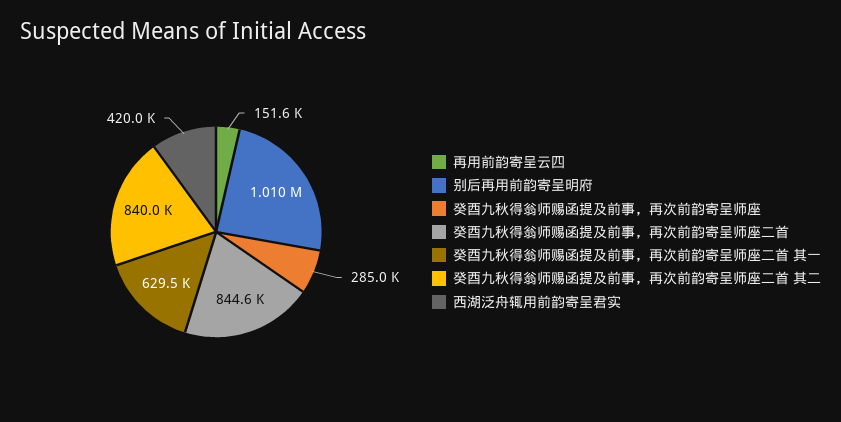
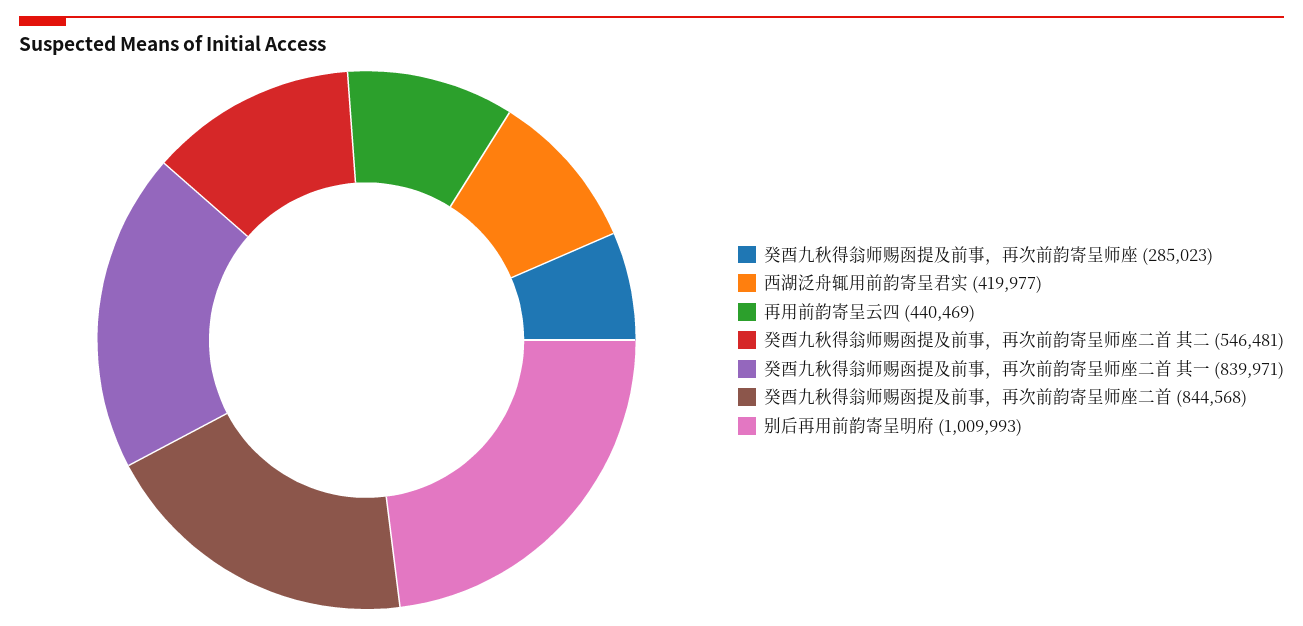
再用前韵寄呈云四: 151600 -> 440469
癸酉九秋得翁师赐函提及前事，再次前韵寄呈师座二首 其一: 629500 -> 839971
癸酉九秋得翁师赐函提及前事，再次前韵寄呈师座二首 其二: 840000 -> 546481

